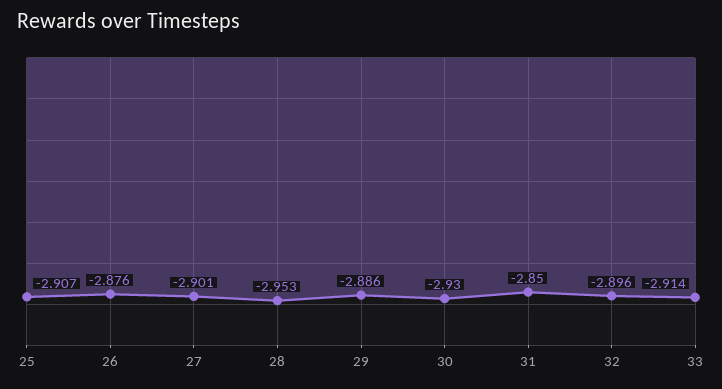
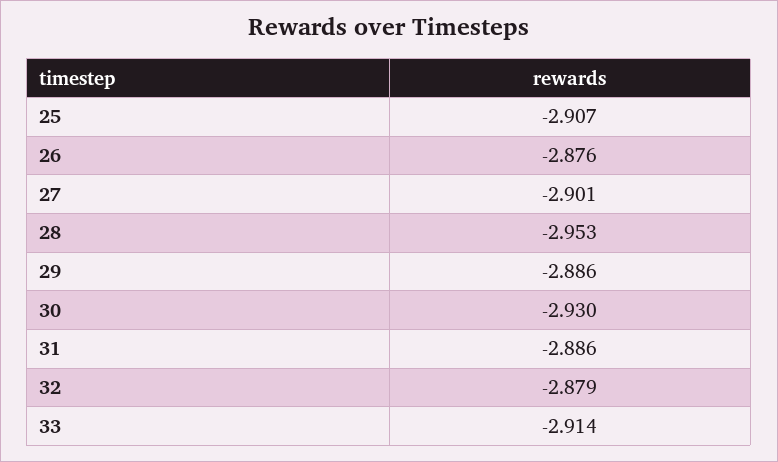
31: -2.85 -> -2.886
32: -2.896 -> -2.879

